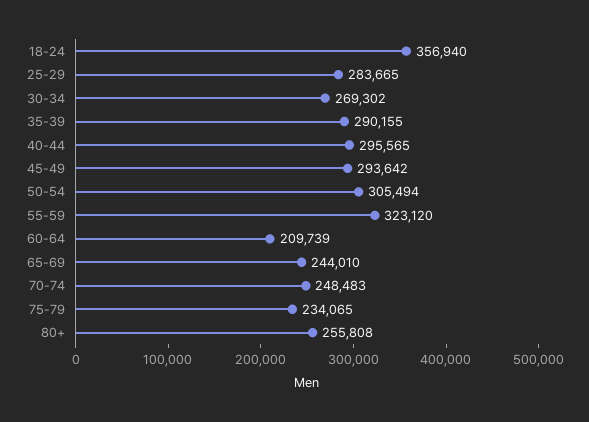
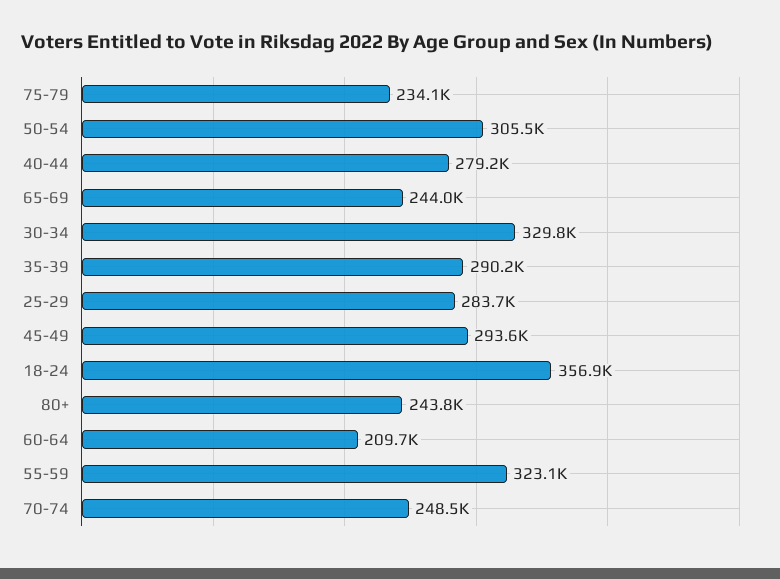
30-34: 269302 -> 329800
40-44: 295565 -> 279200
80+: 255808 -> 243800

